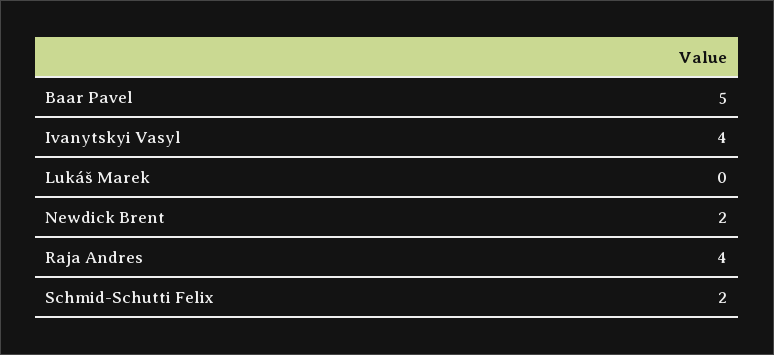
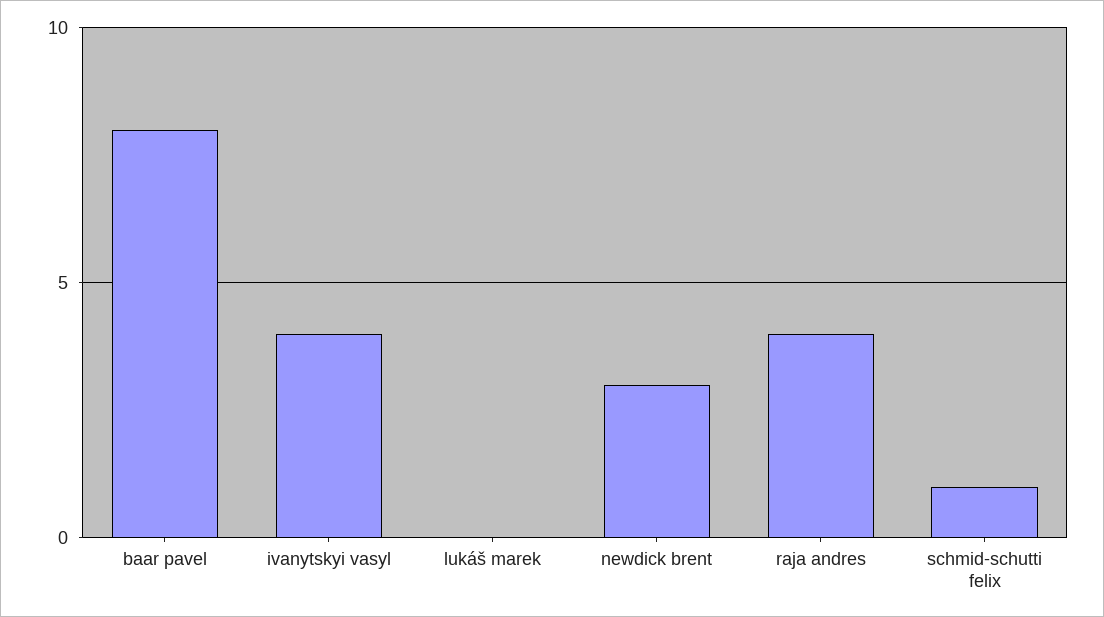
Baar Pavel: 5 -> 8
Newdick Brent: 2 -> 3
Schmid-Schutti Felix: 2 -> 1

